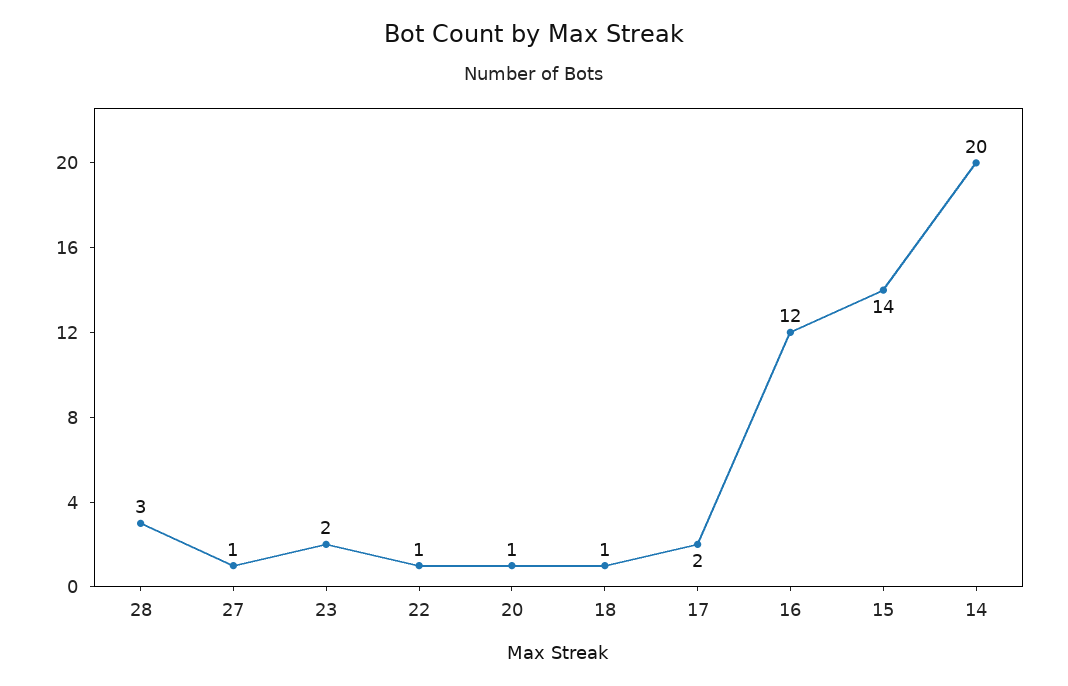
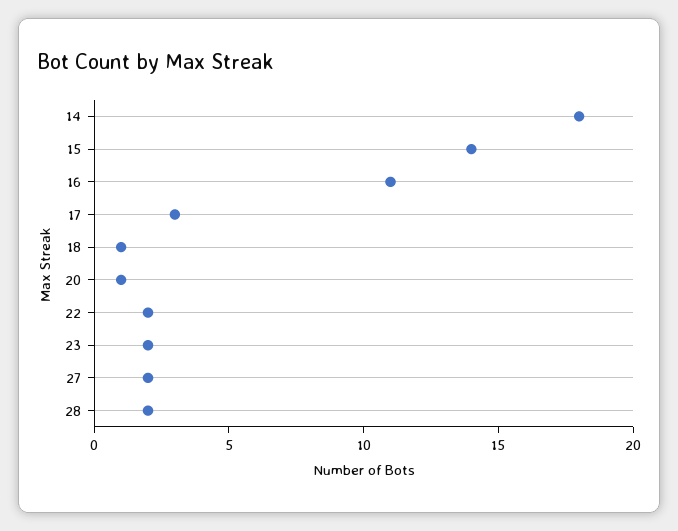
28: 3 -> 2
27: 1 -> 2
22: 1 -> 2
17: 2 -> 3
16: 12 -> 11
14: 20 -> 18

